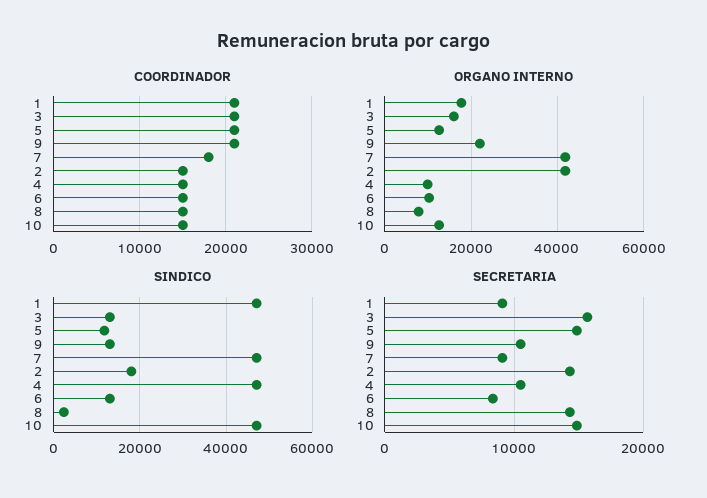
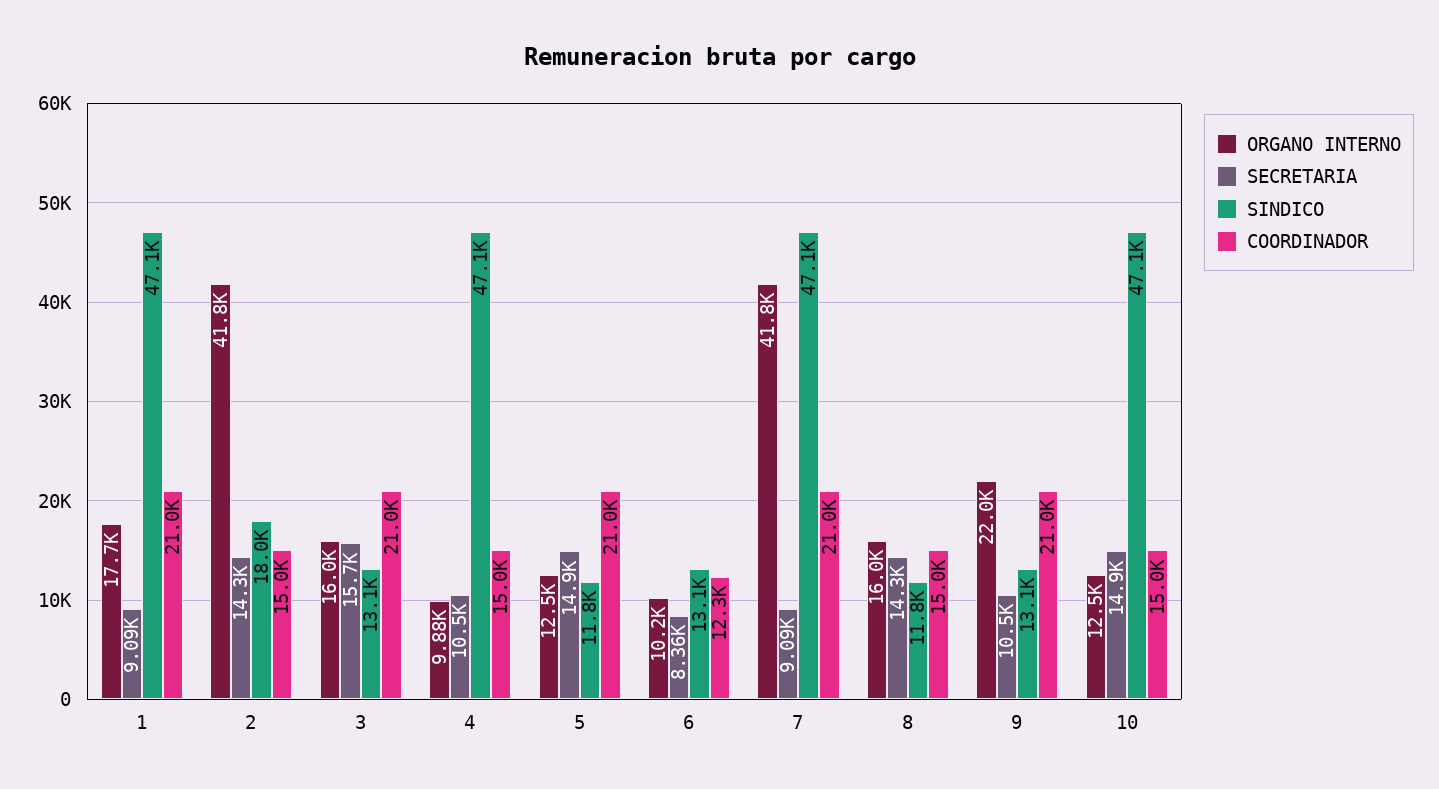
COORDINADOR, 7: 18000 -> 21000
COORDINADOR, 6: 15000 -> 12300
ORGANO INTERNO, 8: 8000 -> 16000
SINDICO, 8: 2000 -> 11800

